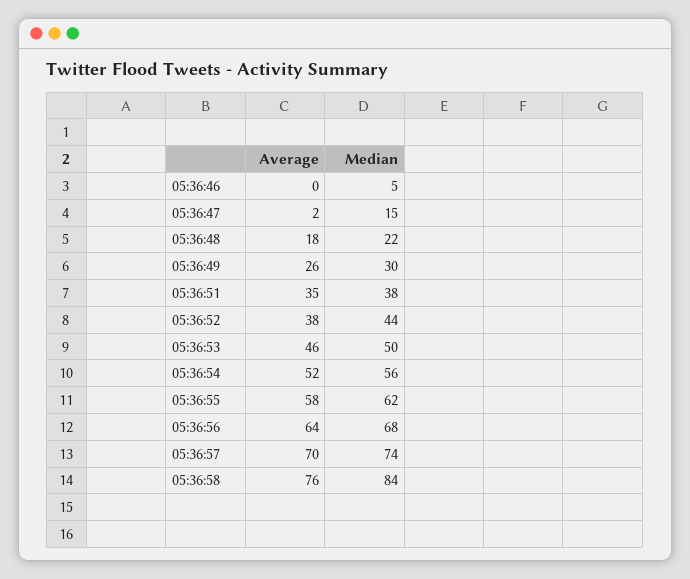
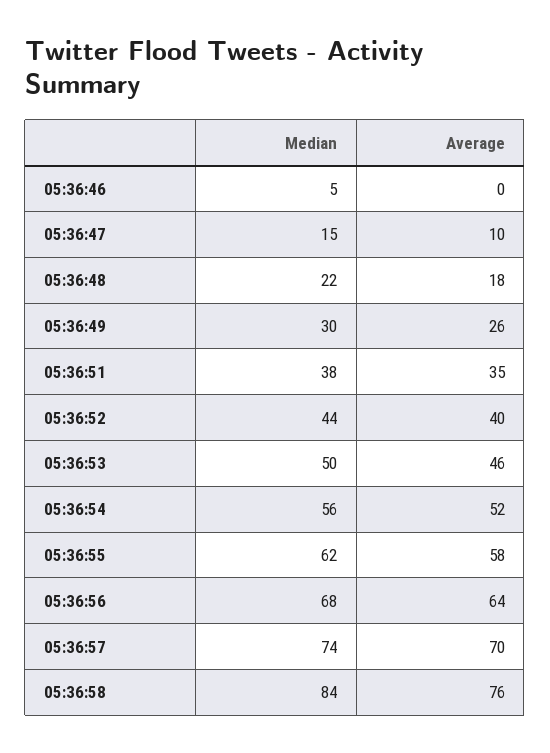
Average, 05:36:47: 2 -> 10
Average, 05:36:52: 38 -> 40

